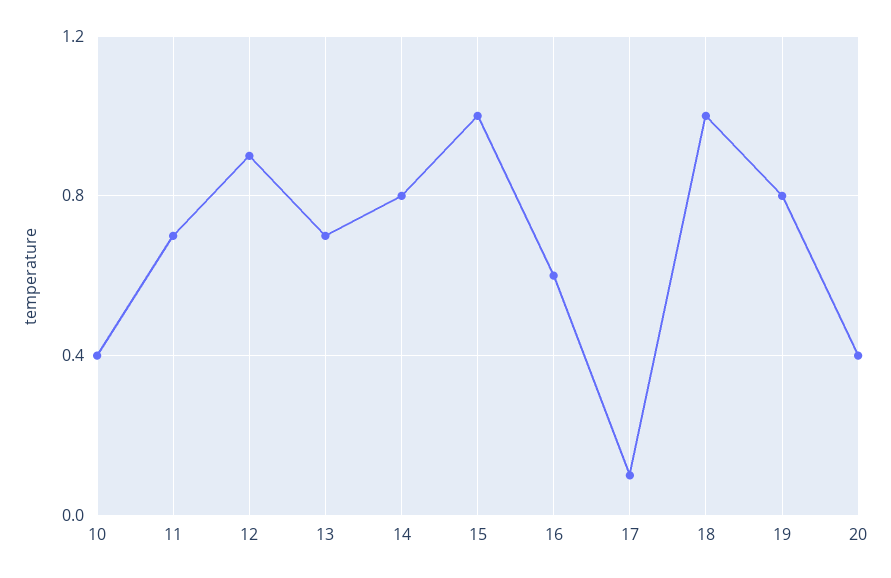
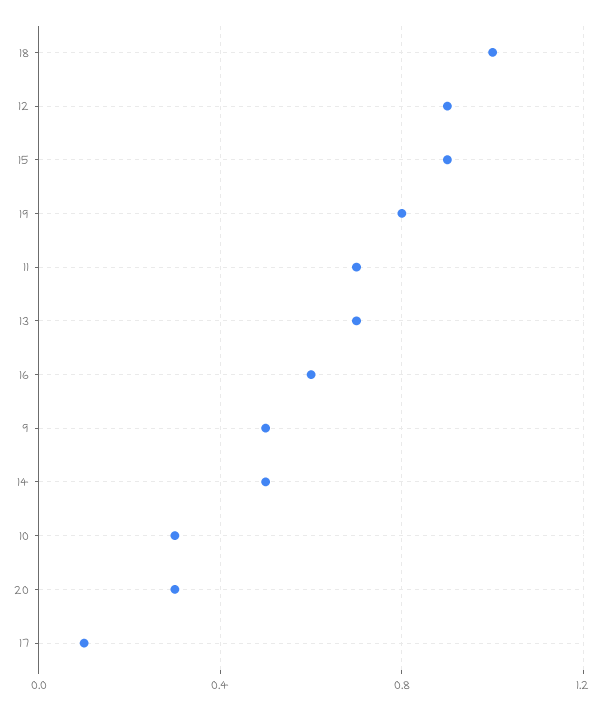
10: 0.4 -> 0.3
14: 0.8 -> 0.5
15: 1 -> 0.9
20: 0.4 -> 0.3
9: none -> 0.5

